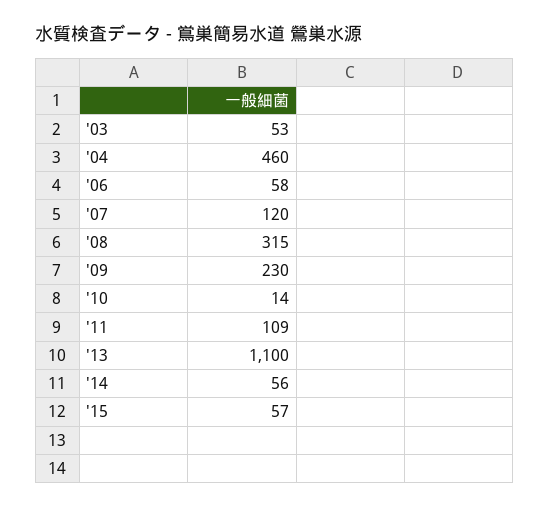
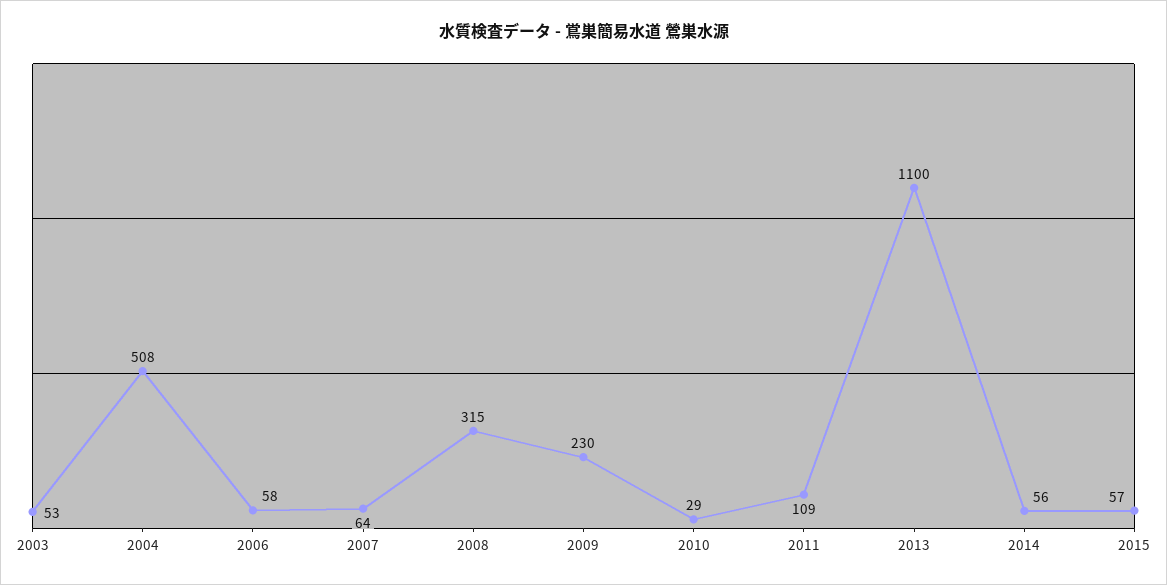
'04: 460 -> 508
'07: 120 -> 64
'10: 14 -> 29

